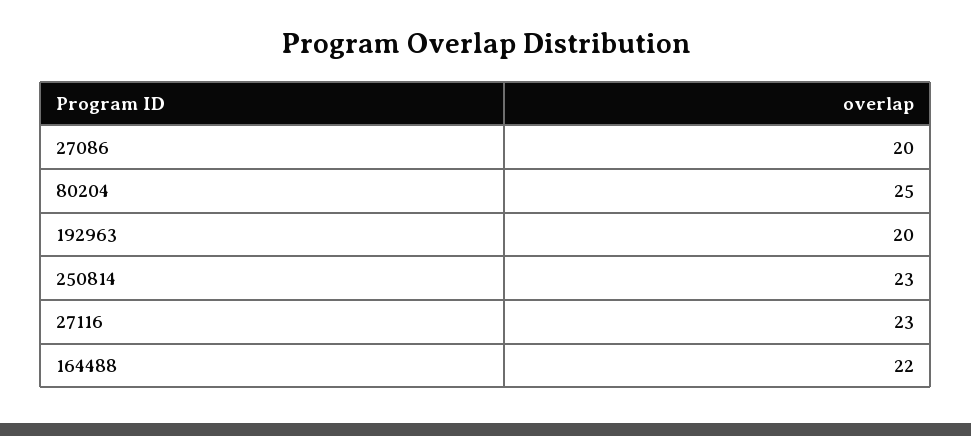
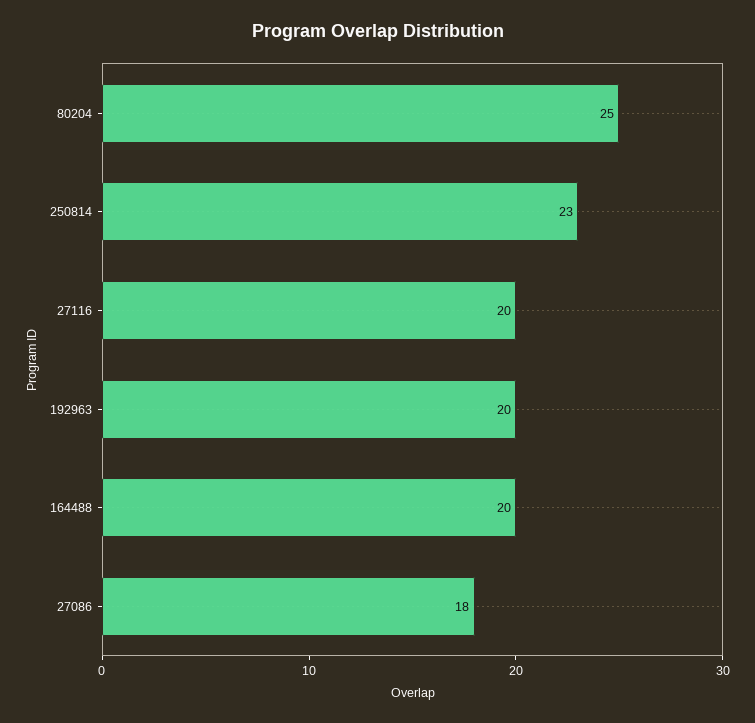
27086: 20 -> 18
27116: 23 -> 20
164488: 22 -> 20

